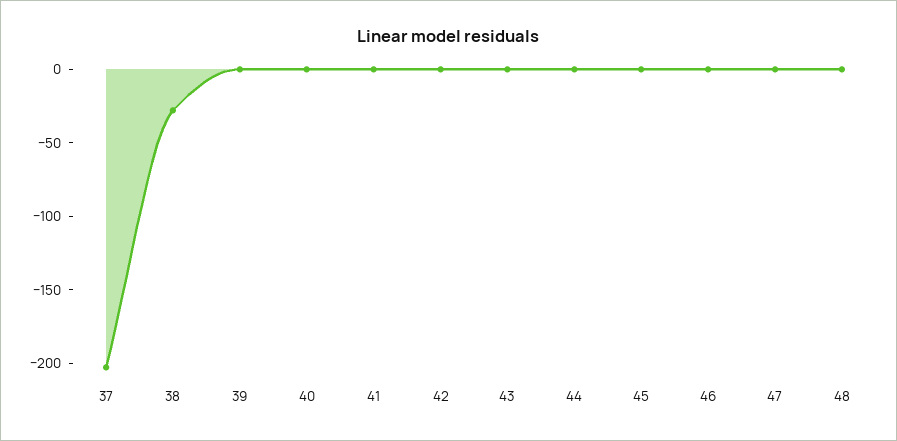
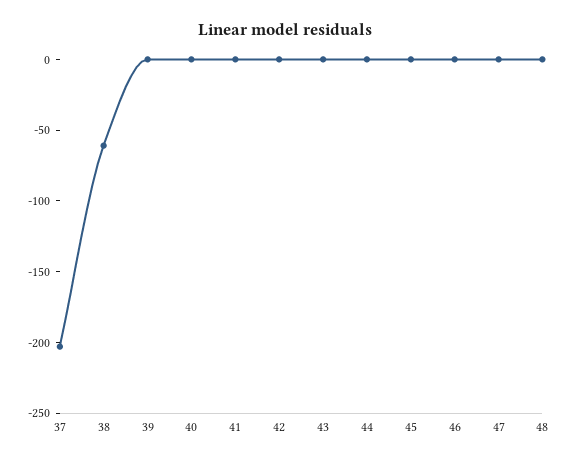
38: -30 -> -60

